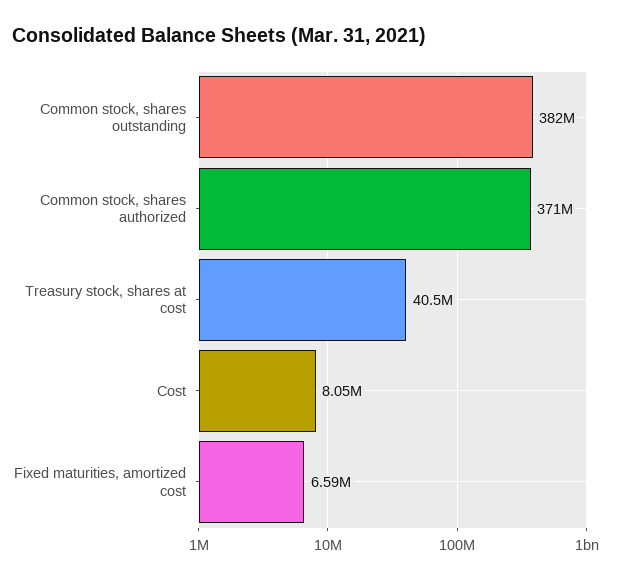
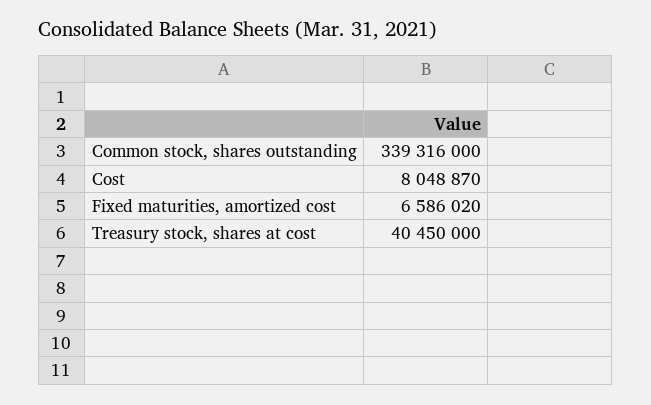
Common stock, shares outstanding: 382000000 -> 339316000
Common stock, shares authorized: 371000000 -> none

